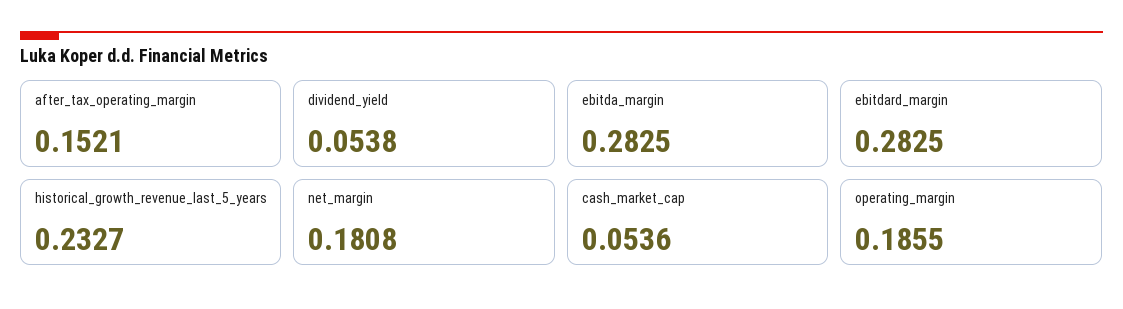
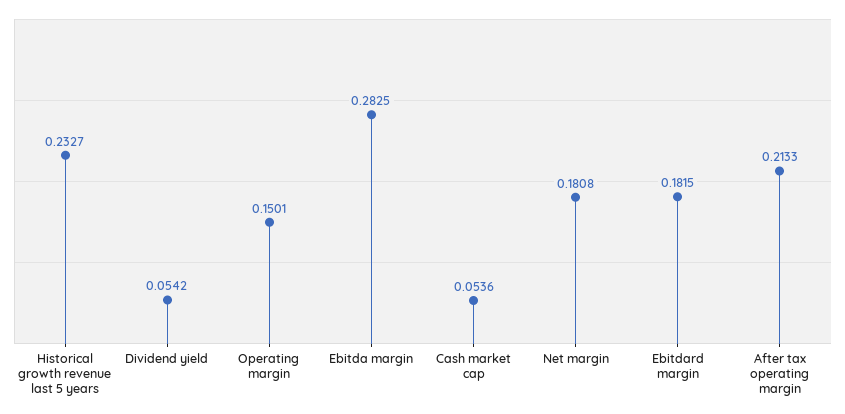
after_tax_operating_margin: 0.1521 -> 0.2133
dividend_yield: 0.0538 -> 0.0542
ebitdard_margin: 0.2825 -> 0.1815
operating_margin: 0.1855 -> 0.1501

